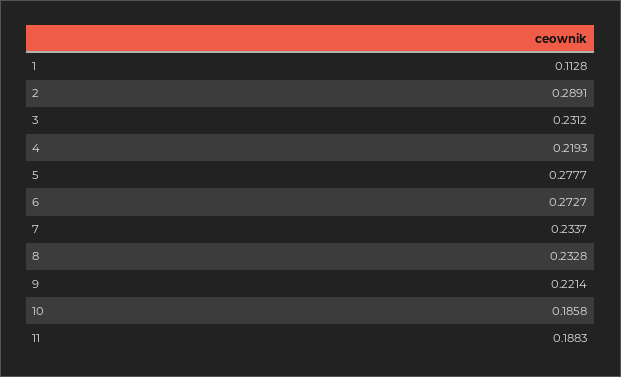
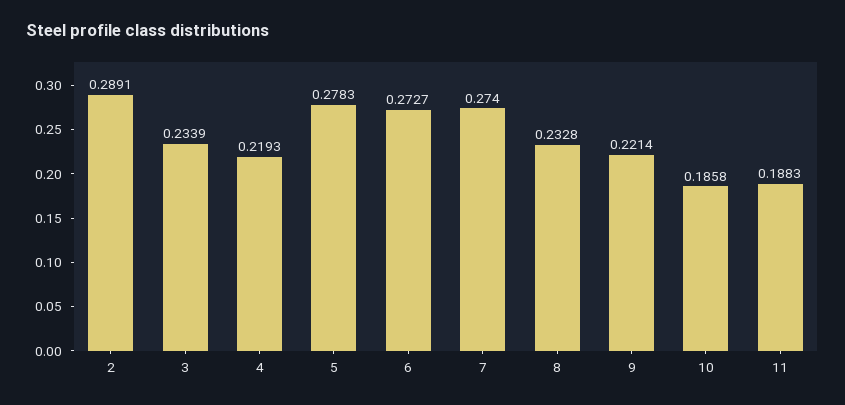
1: 0.1128 -> none
3: 0.2312 -> 0.2339
5: 0.2777 -> 0.2783
7: 0.2337 -> 0.274

